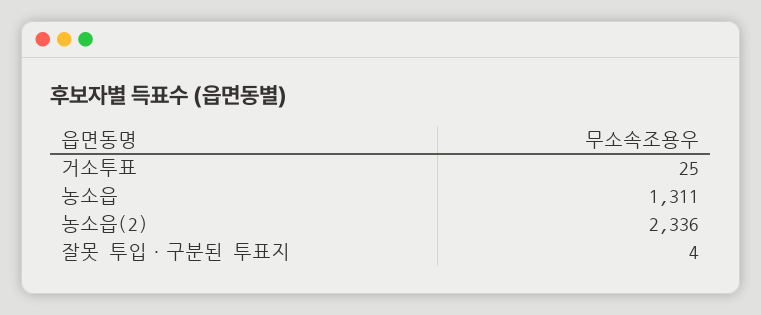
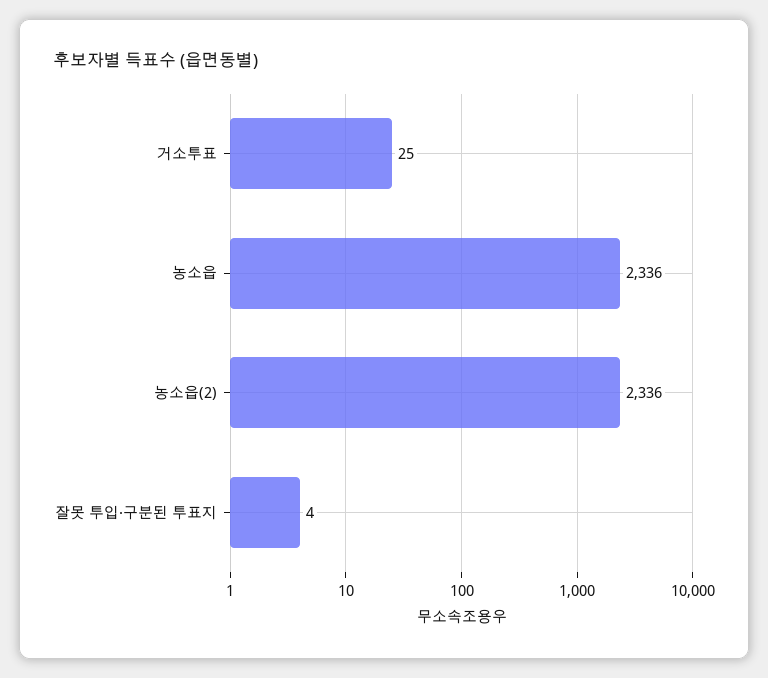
농소읍: 1311 -> 2336

